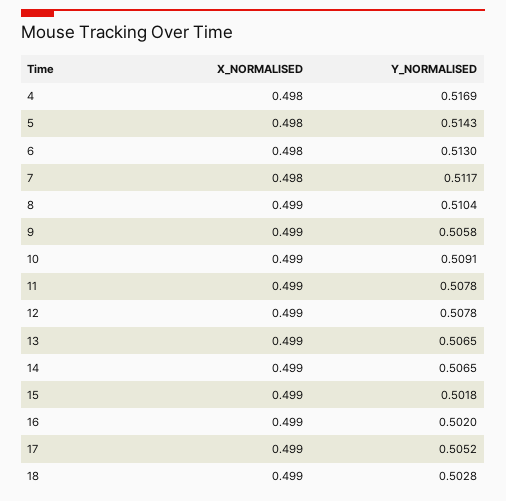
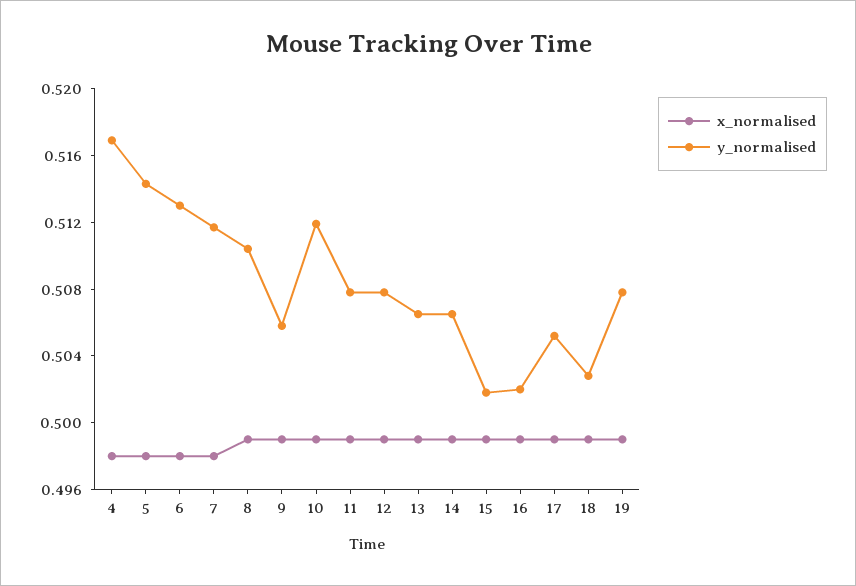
Y_NORMALISED, 10: 0.5091 -> 0.512
X_NORMALISED, 19: none -> 0.499
Y_NORMALISED, 19: none -> 0.508

